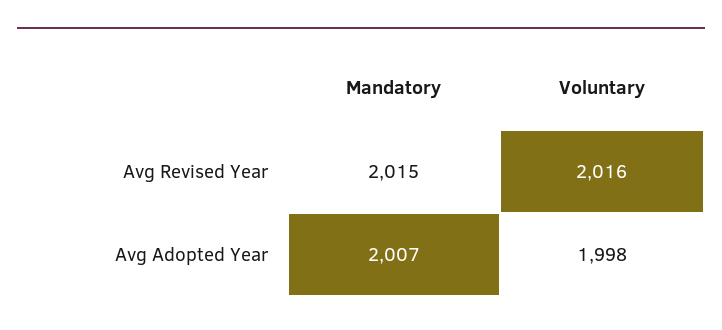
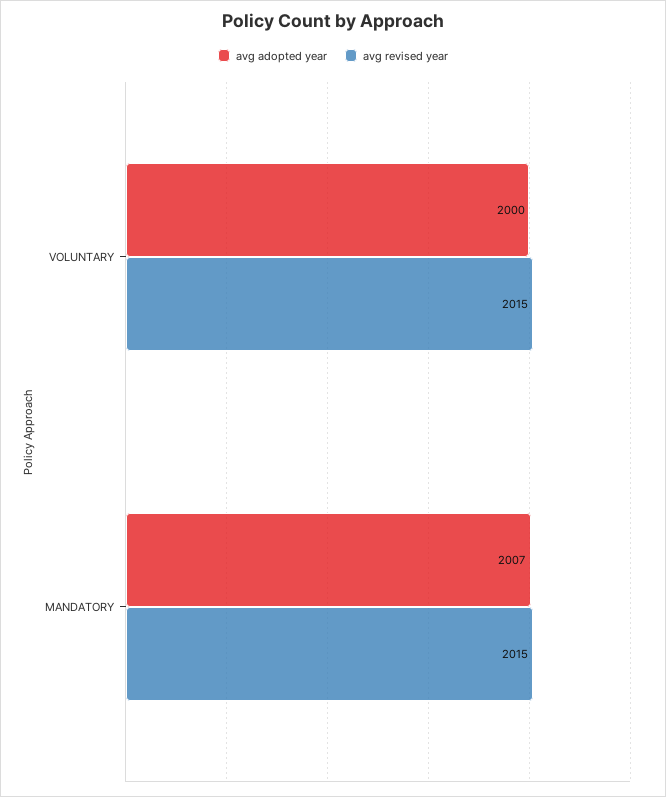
Avg Revised Year, Voluntary: 2016 -> 2015
Avg Adopted Year, Voluntary: 1998 -> 2000

